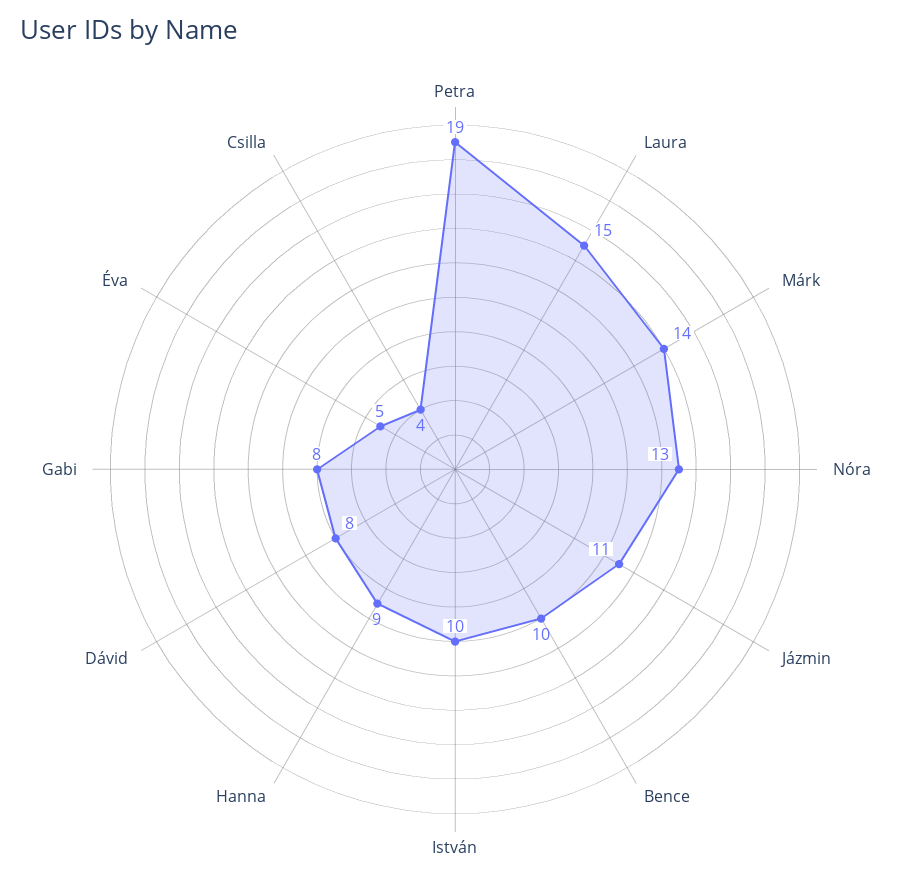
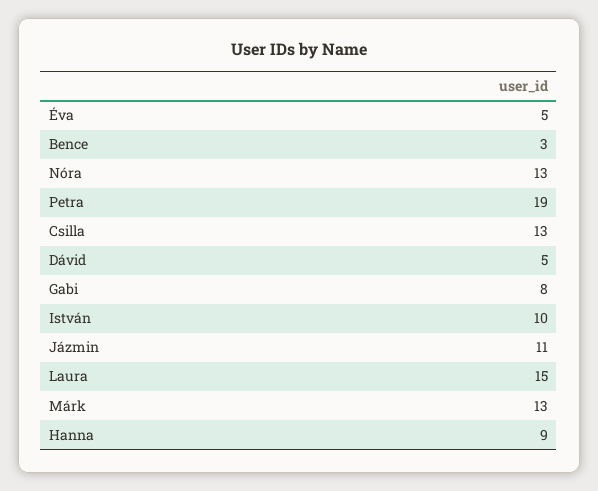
Márk: 14 -> 13
Bence: 10 -> 3
Dávid: 8 -> 5
Csilla: 4 -> 13

